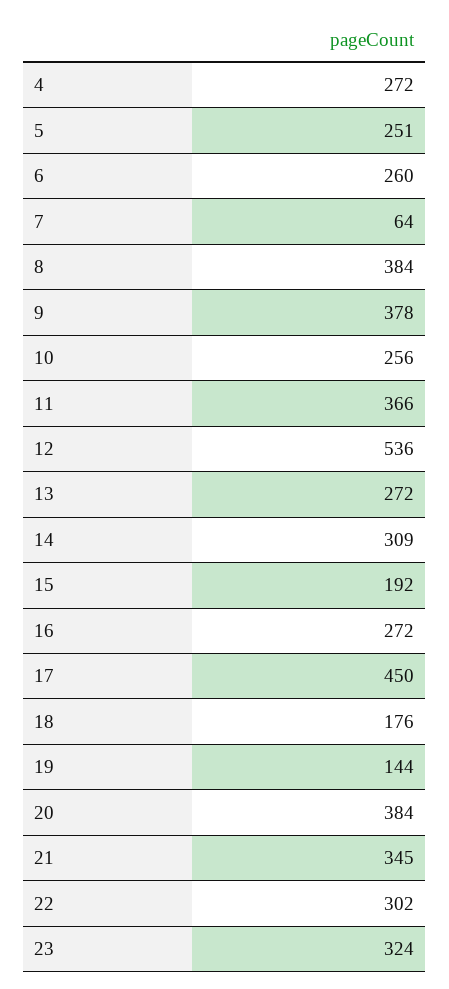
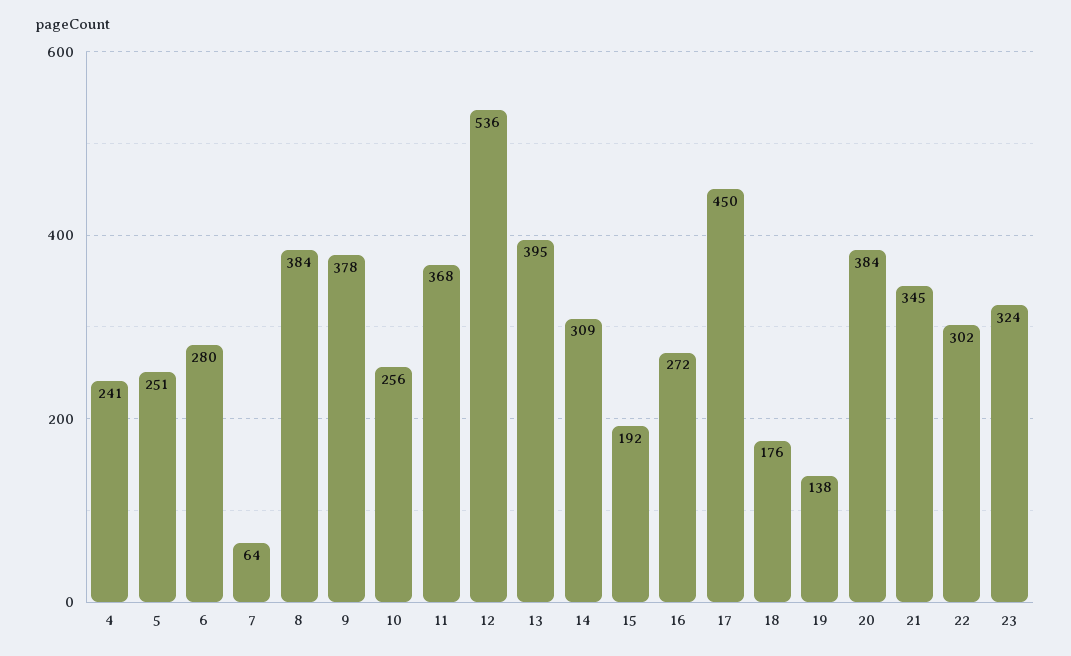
4: 272 -> 241
6: 260 -> 280
11: 366 -> 368
13: 272 -> 395
19: 144 -> 138

